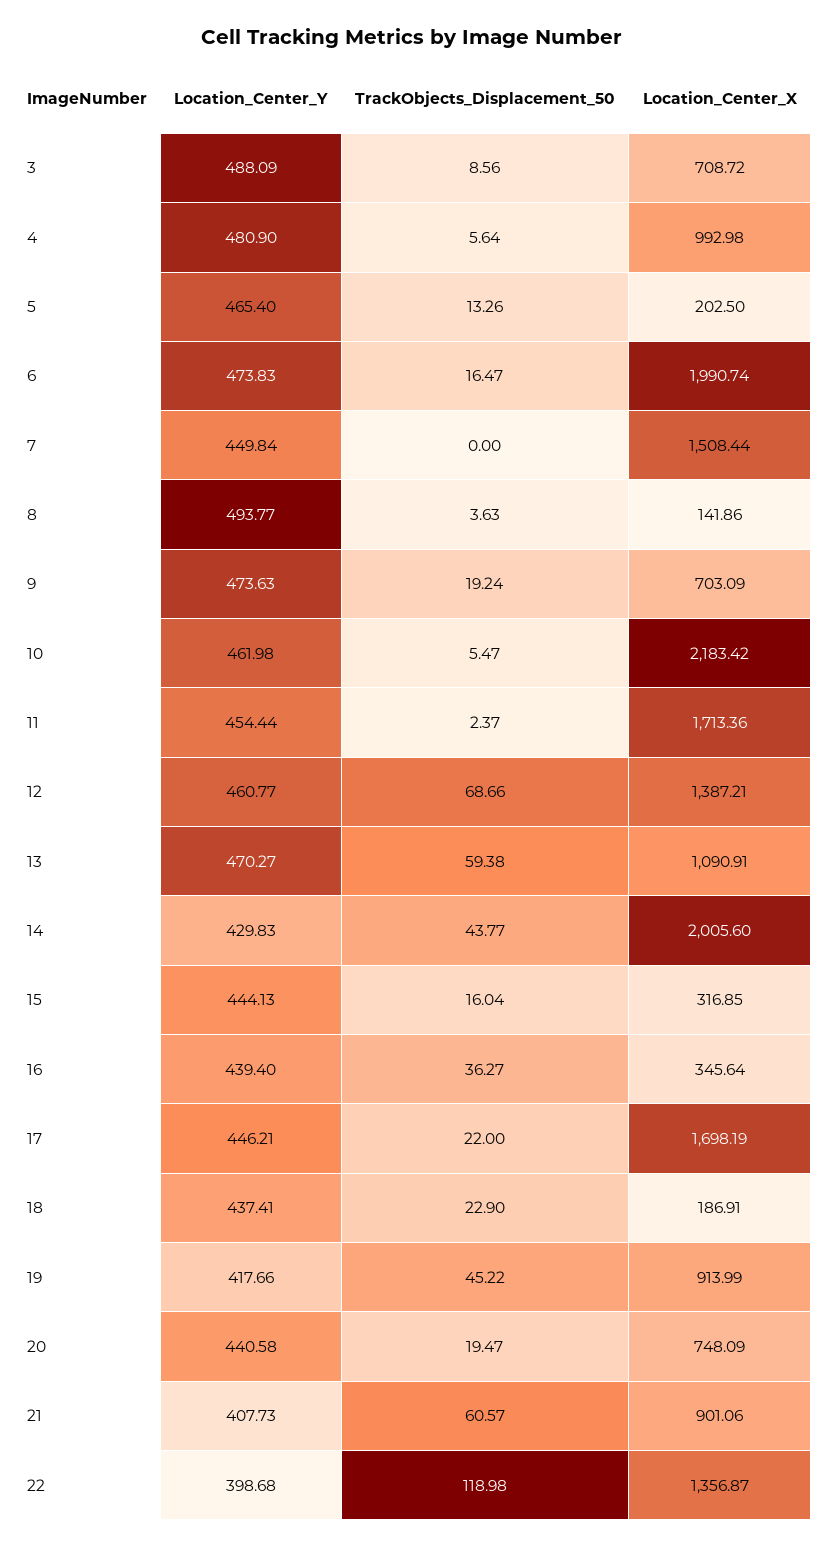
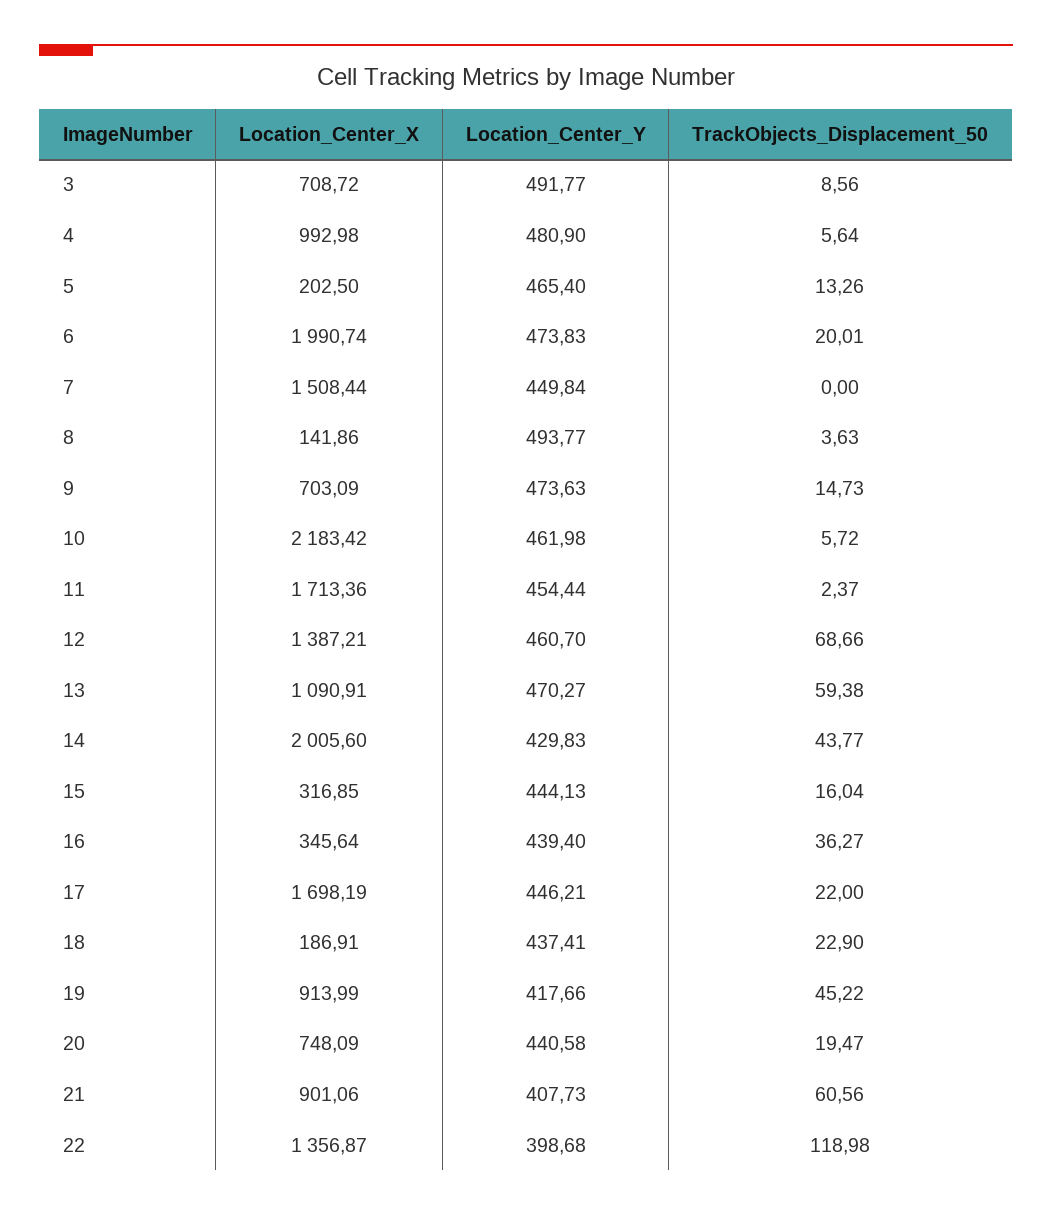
Location_Center_Y, 3: 488.09 -> 491.77
TrackObjects_Displacement_50, 6: 16.47 -> 20.01
TrackObjects_Displacement_50, 9: 19.24 -> 14.73
TrackObjects_Displacement_50, 10: 5.47 -> 5.72
Location_Center_Y, 12: 460.77 -> 460.7
TrackObjects_Displacement_50, 21: 60.57 -> 60.56

